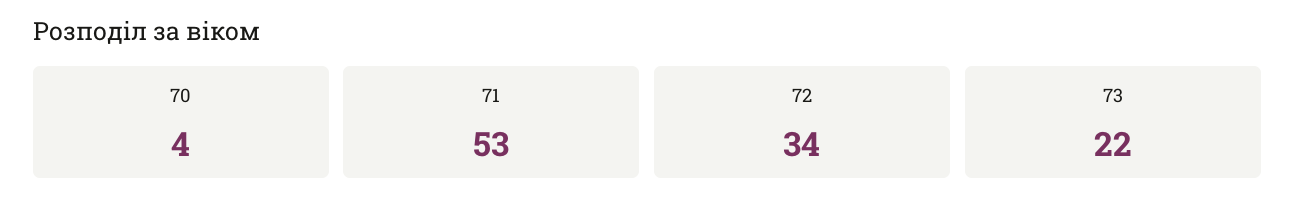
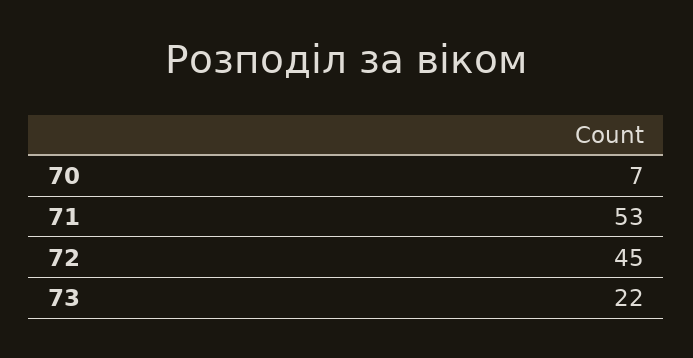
70: 4 -> 7
72: 34 -> 45

